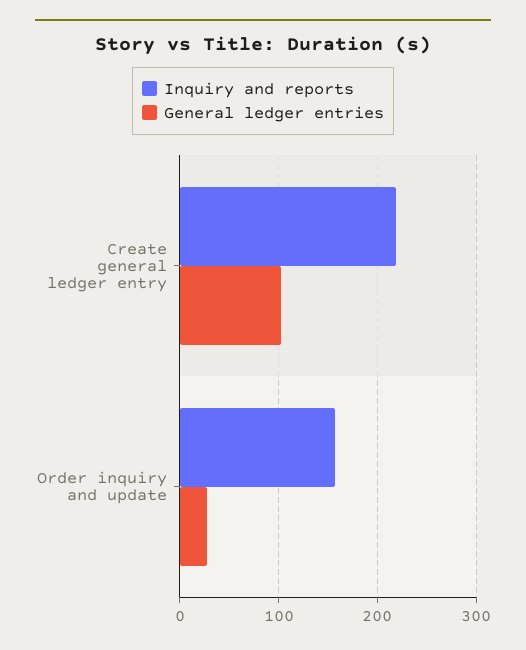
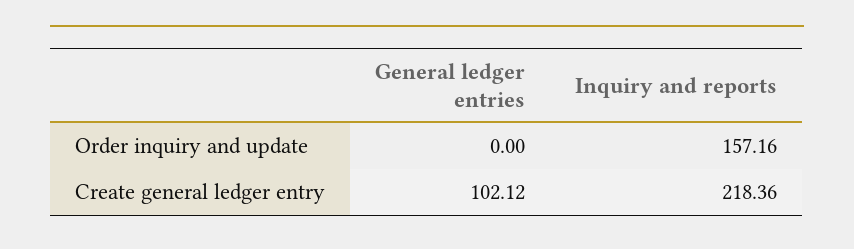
General ledger entries, Order inquiry and update: 30 -> 0

